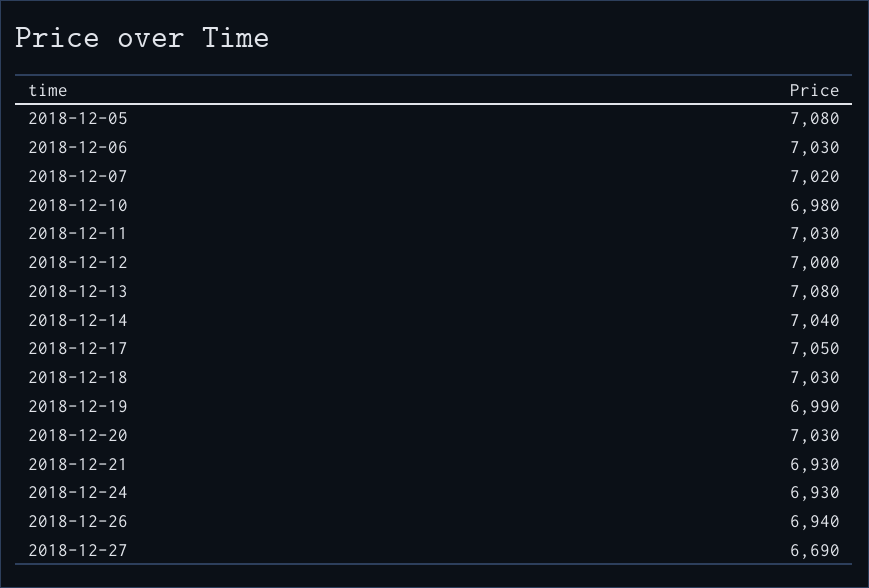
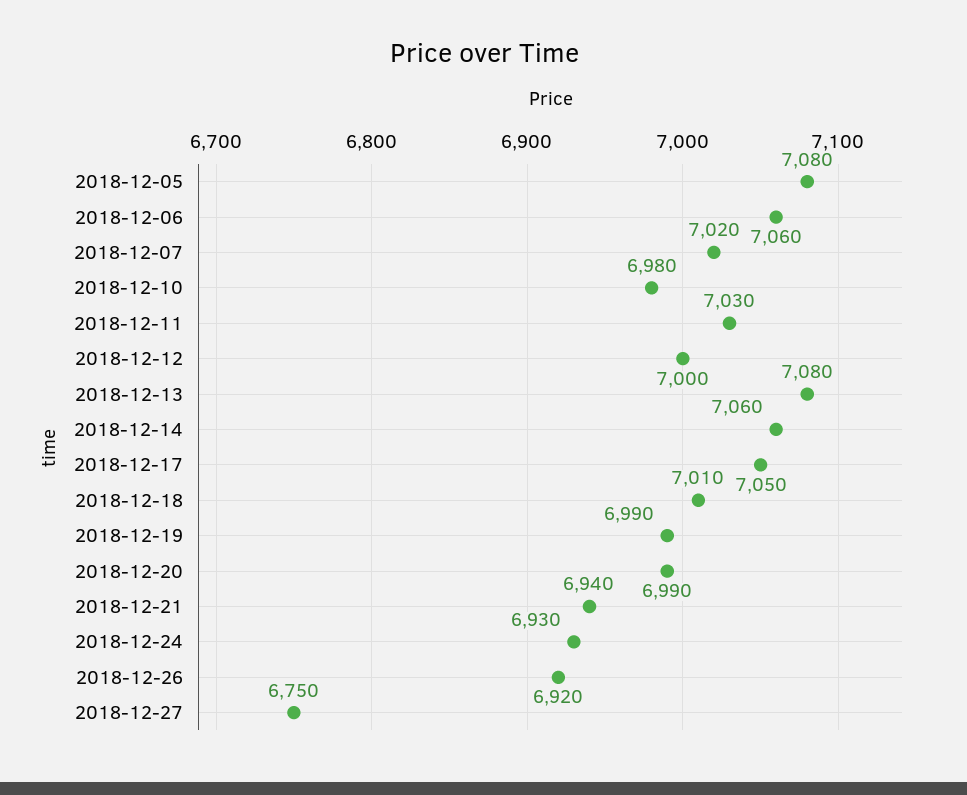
2018-12-06: 7030 -> 7060
2018-12-14: 7040 -> 7060
2018-12-18: 7030 -> 7010
2018-12-20: 7030 -> 6990
2018-12-21: 6930 -> 6940
2018-12-26: 6940 -> 6920
2018-12-27: 6690 -> 6750

